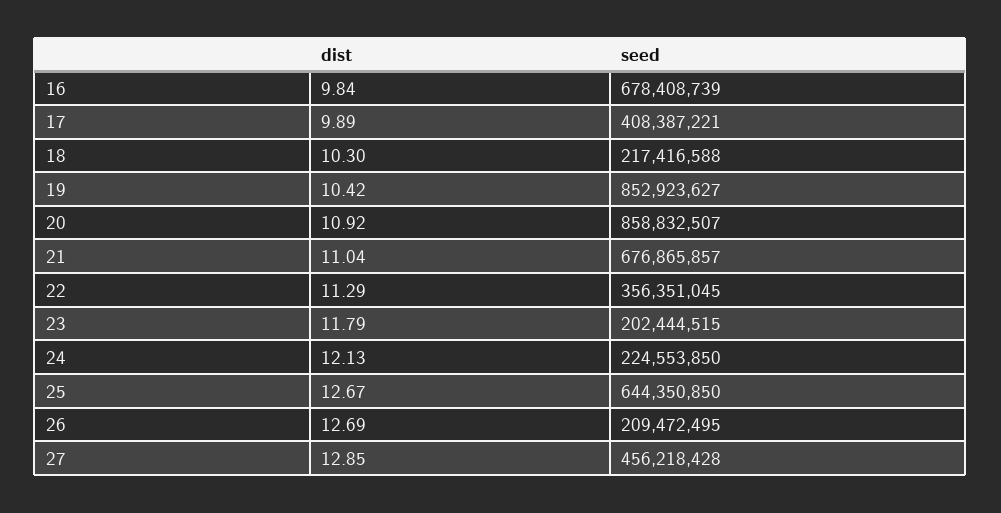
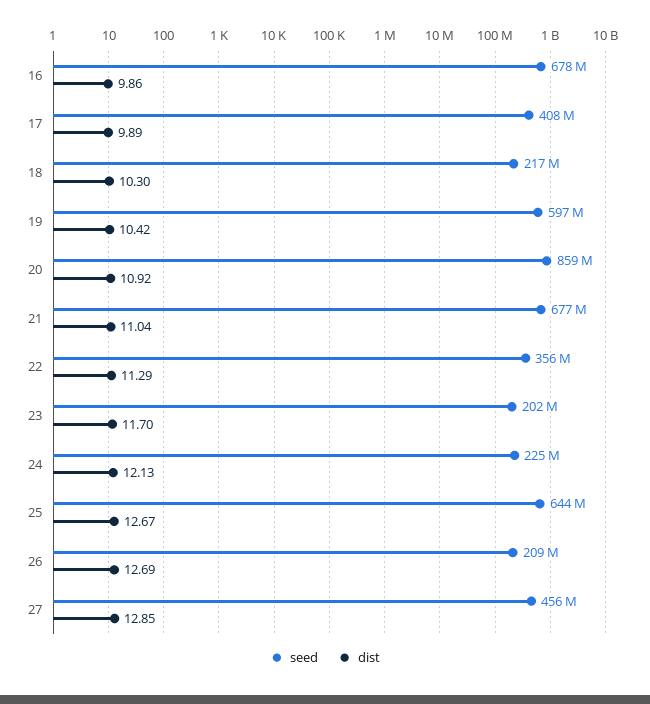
dist, 16: 9.84 -> 9.86
seed, 19: 852923627 -> 597000000
dist, 23: 11.79 -> 11.7

